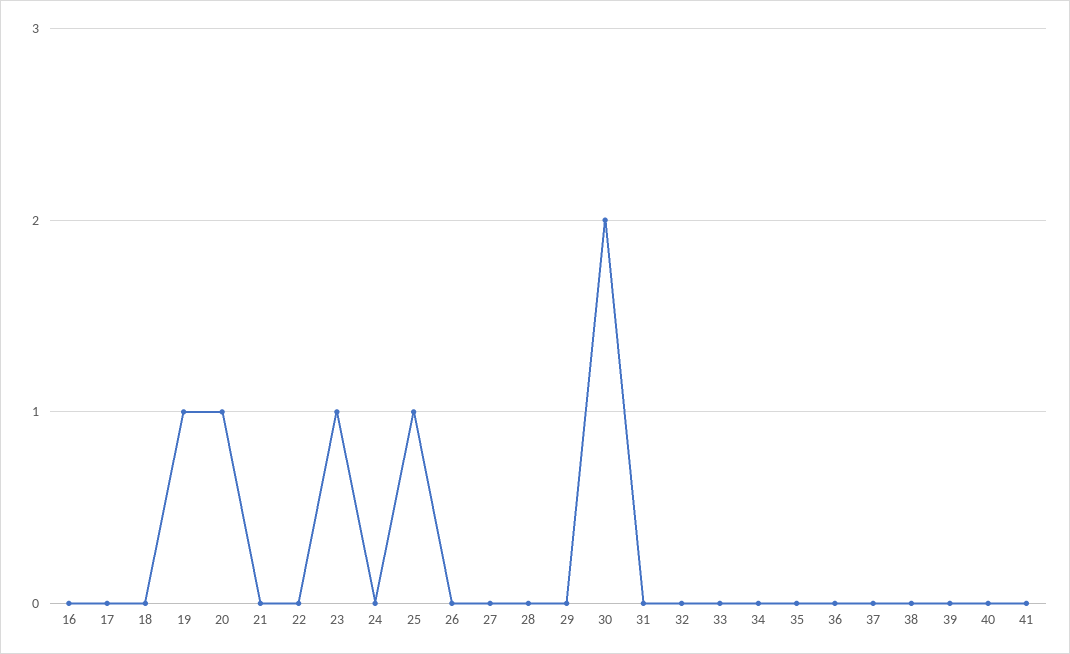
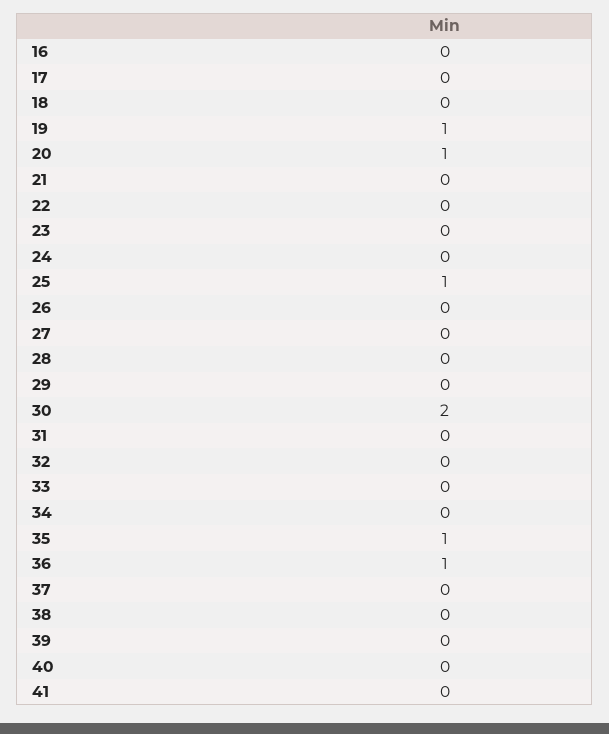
23: 1 -> 0
35: 0 -> 1
36: 0 -> 1

